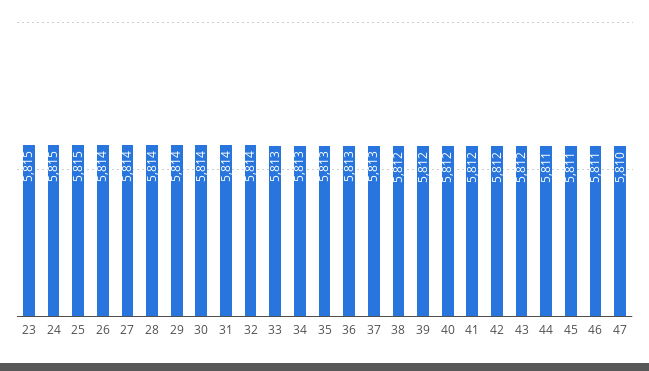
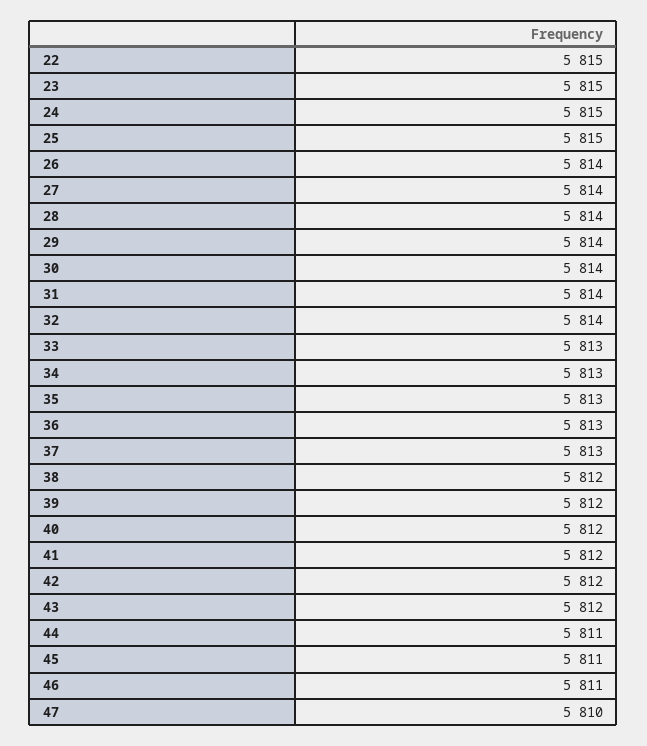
22: none -> 5815

